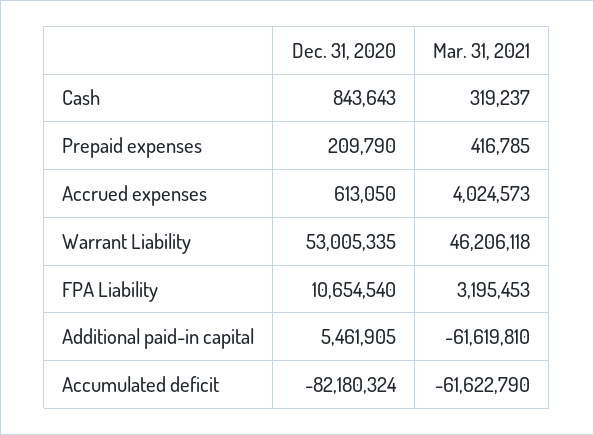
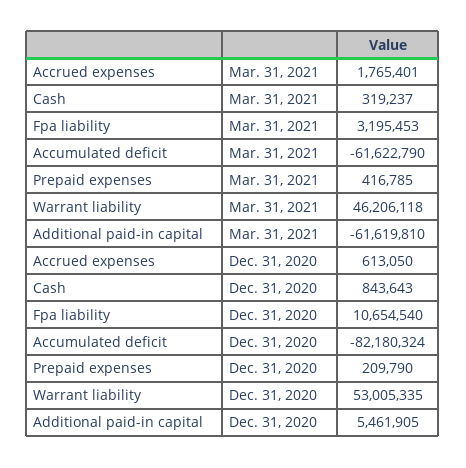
Mar. 31, 2021, Accrued expenses: 4024573 -> 1765401

